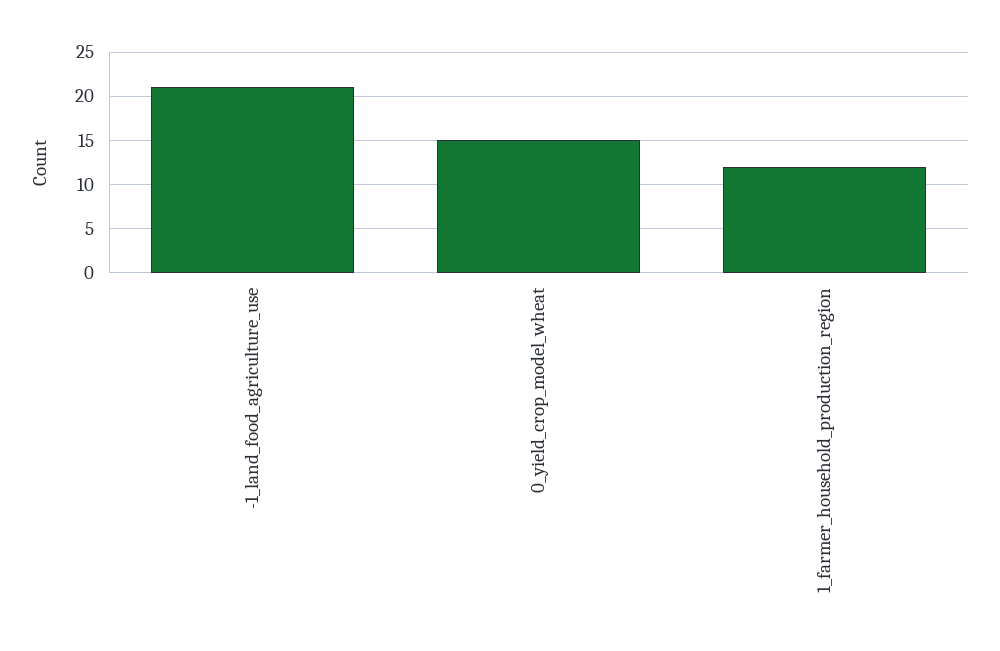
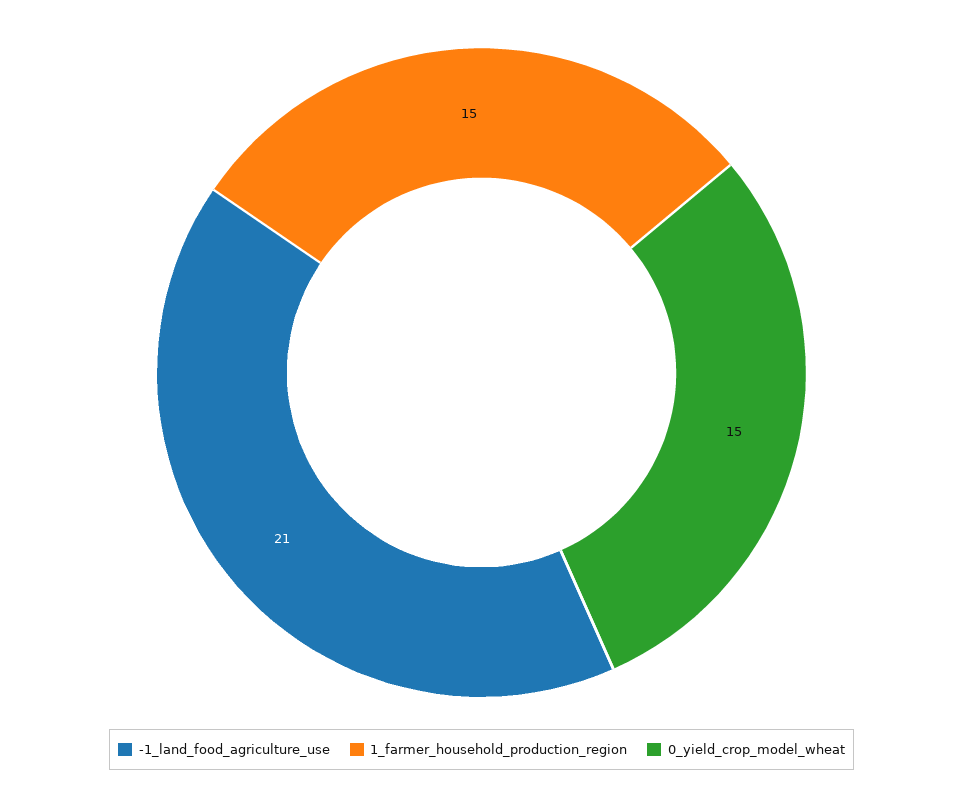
1_farmer_household_production_region: 12 -> 15

